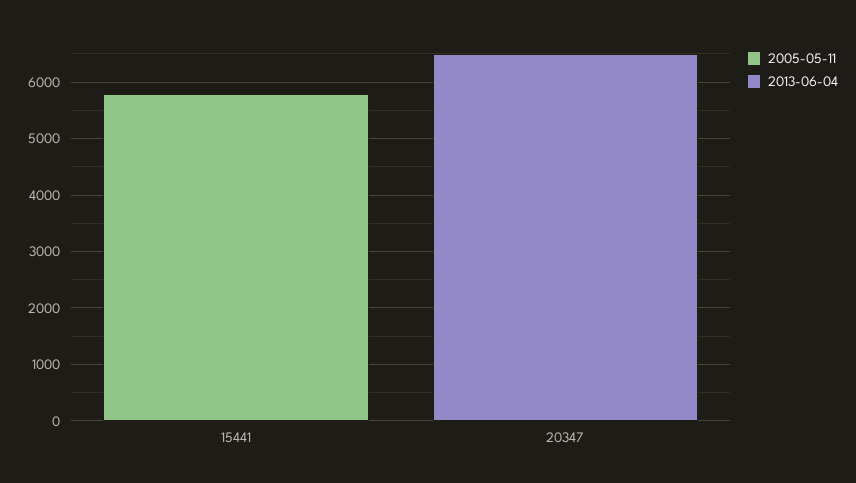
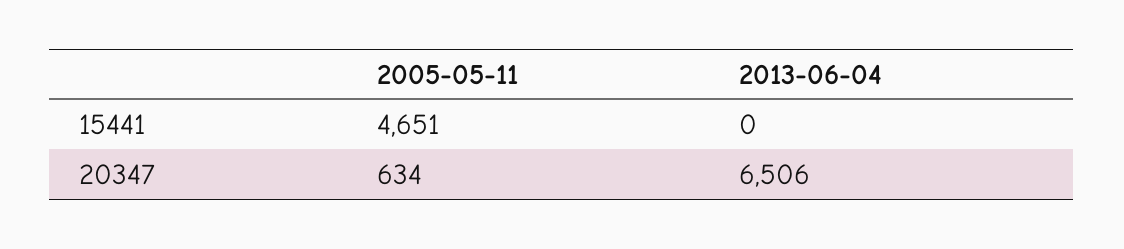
2005-05-11, 15441: 5800 -> 4651
2005-05-11, 20347: 0 -> 634

